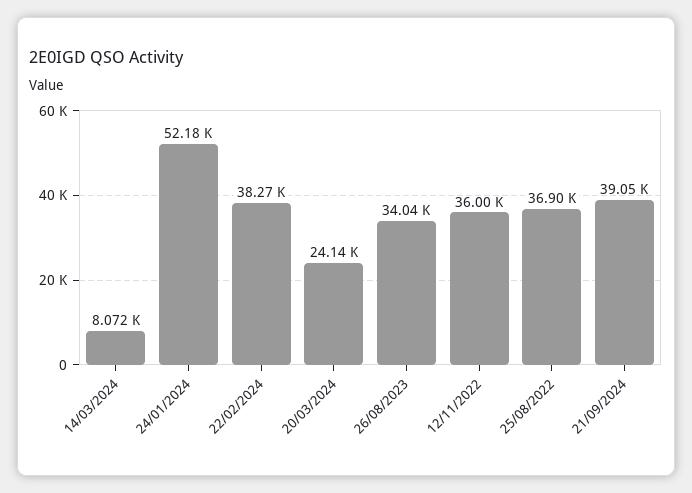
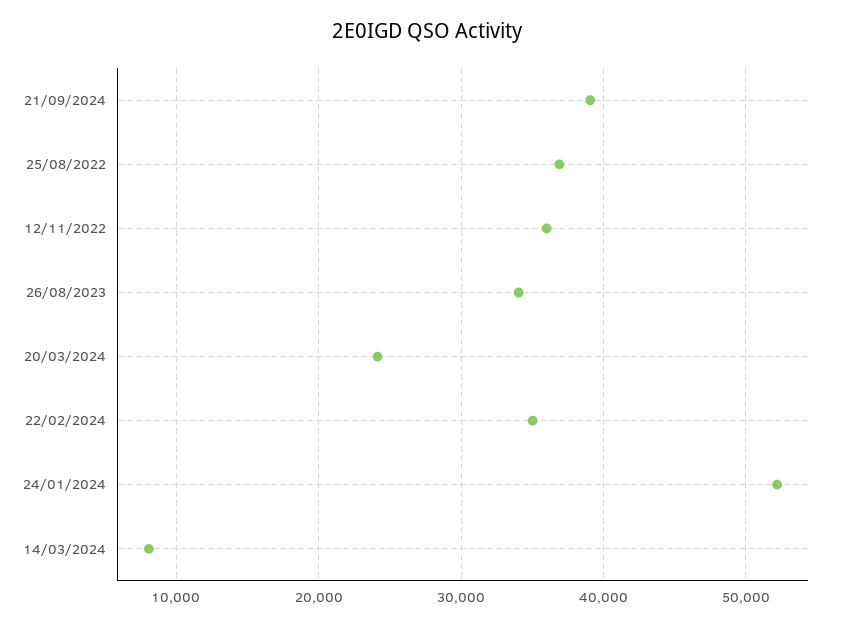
22/02/2024: 38270 -> 35000

